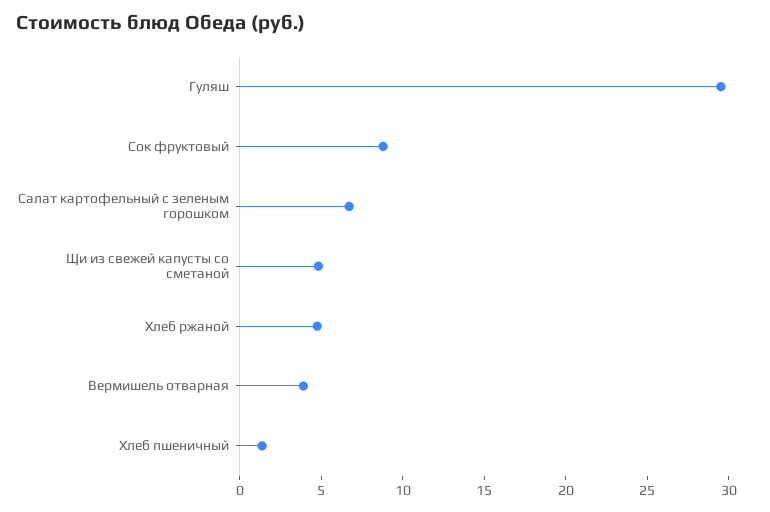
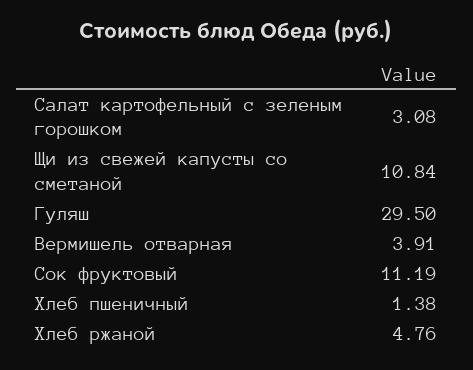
Сок фруктовый: 9 -> 11.19
Салат картофельный с зеленым горошком: 7 -> 3.08
Щи из свежей капусты со сметаной: 5 -> 10.84

